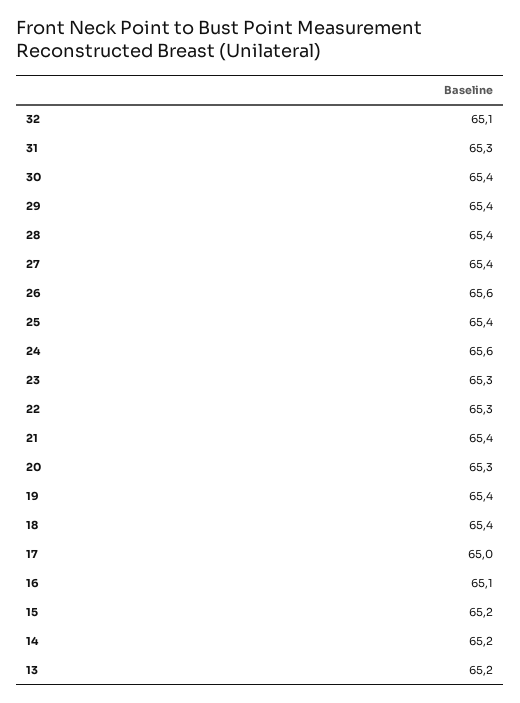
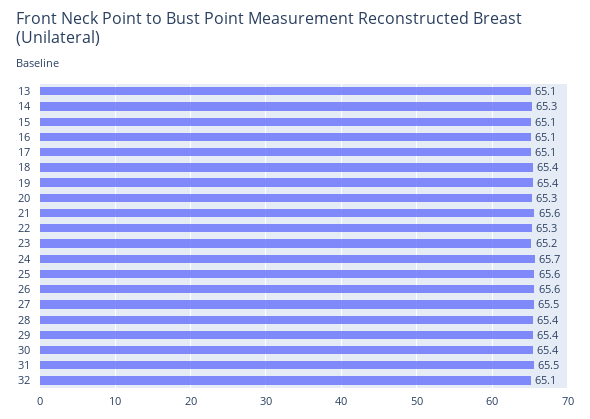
31: 65.3 -> 65.5
27: 65.4 -> 65.5
25: 65.4 -> 65.6
24: 65.6 -> 65.7
23: 65.3 -> 65.2
21: 65.4 -> 65.6
17: 65 -> 65.1
15: 65.2 -> 65.1
14: 65.2 -> 65.3
13: 65.2 -> 65.1

